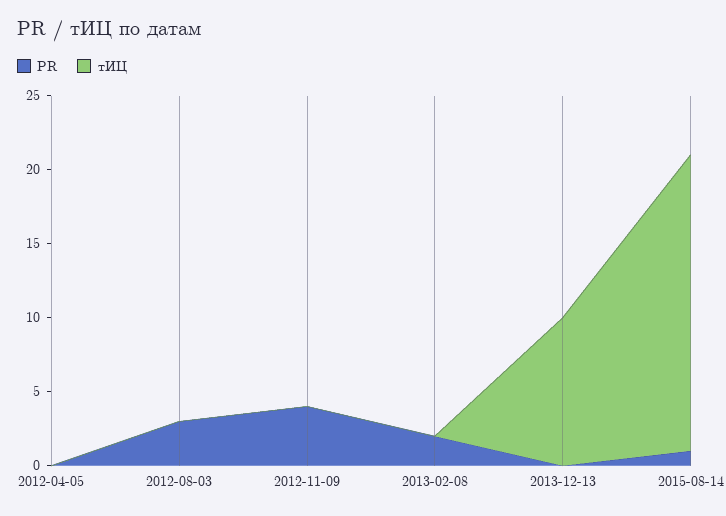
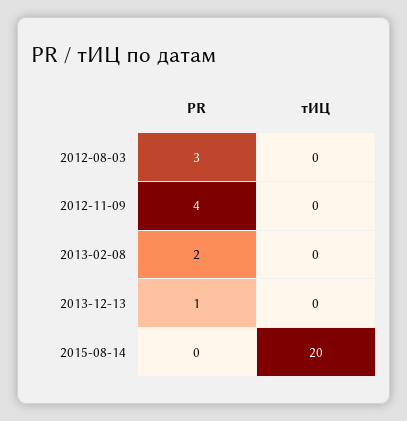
PR, 2012-04-05: 0 -> none
тИЦ, 2012-04-05: 0 -> none
PR, 2013-12-13: 0 -> 1
тИЦ, 2013-12-13: 10 -> 0
PR, 2015-08-14: 1 -> 0

